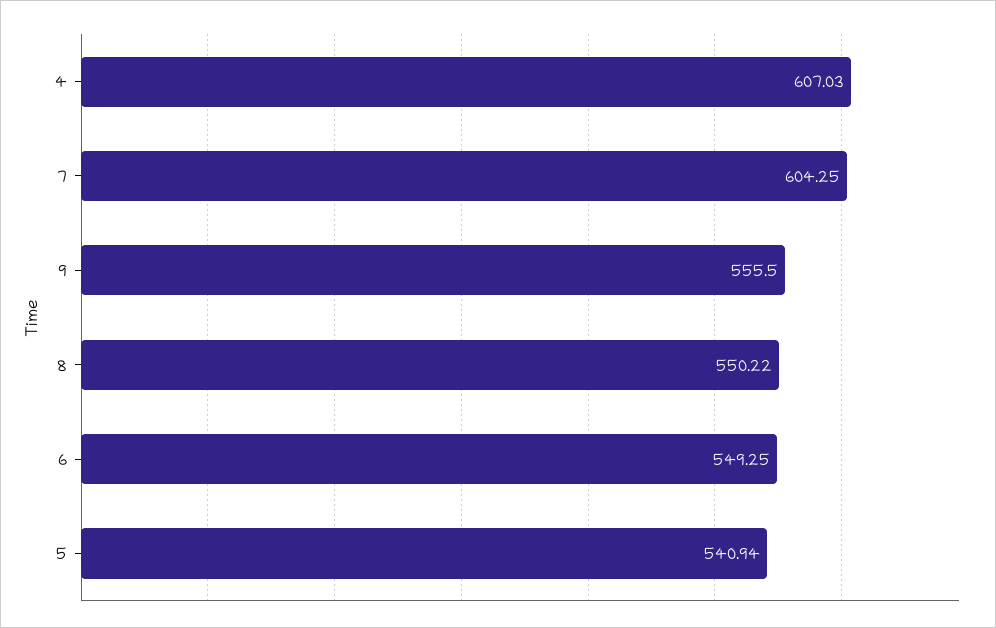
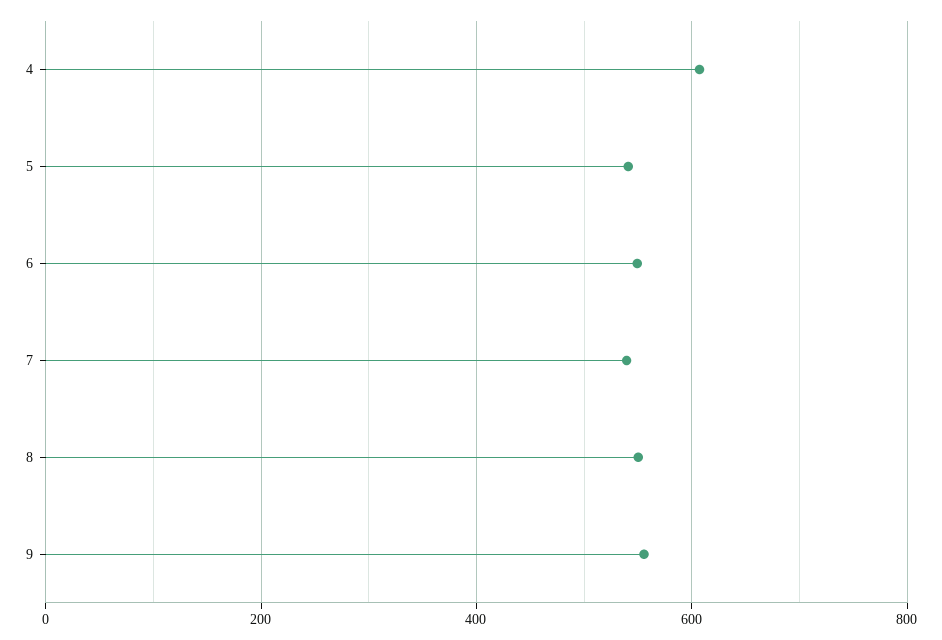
7: 604.25 -> 540

